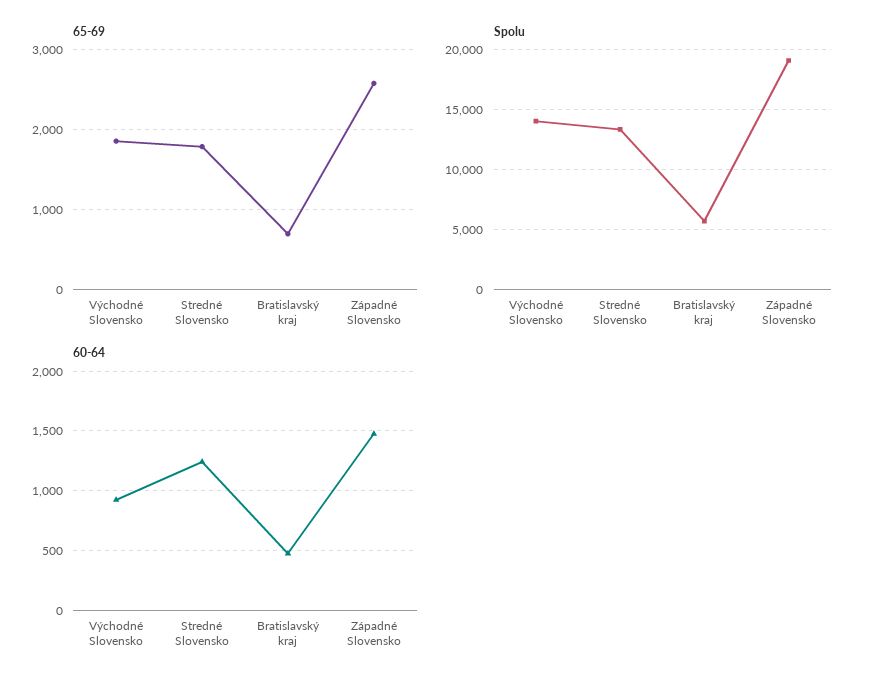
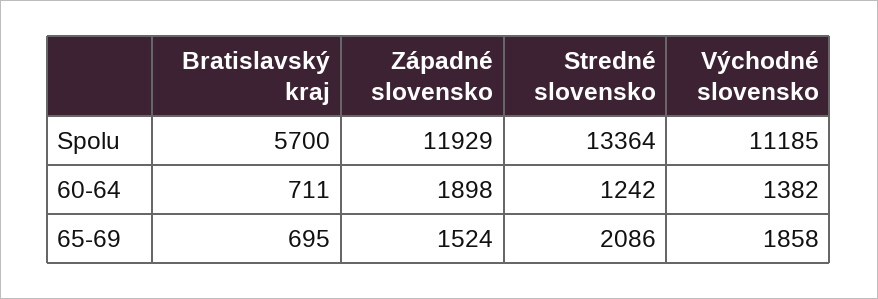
65-69, Stredné Slovensko: 1800 -> 2086
65-69, Západné Slovensko: 2600 -> 1524
Spolu, Východné Slovensko: 14000 -> 11185
Spolu, Západné Slovensko: 19000 -> 11929
60-64, Východné Slovensko: 900 -> 1382
60-64, Bratislavský kraj: 500 -> 711
60-64, Západné Slovensko: 1500 -> 1898

